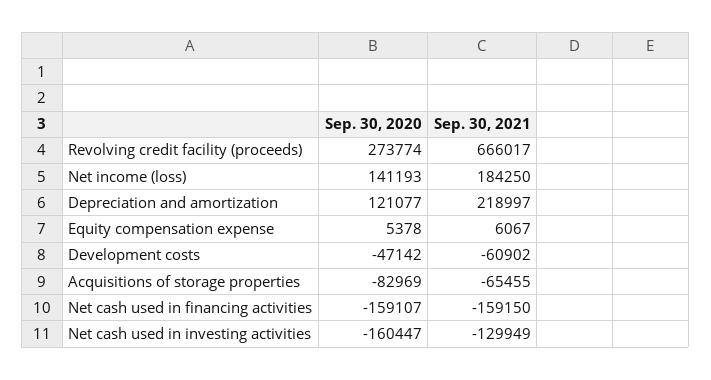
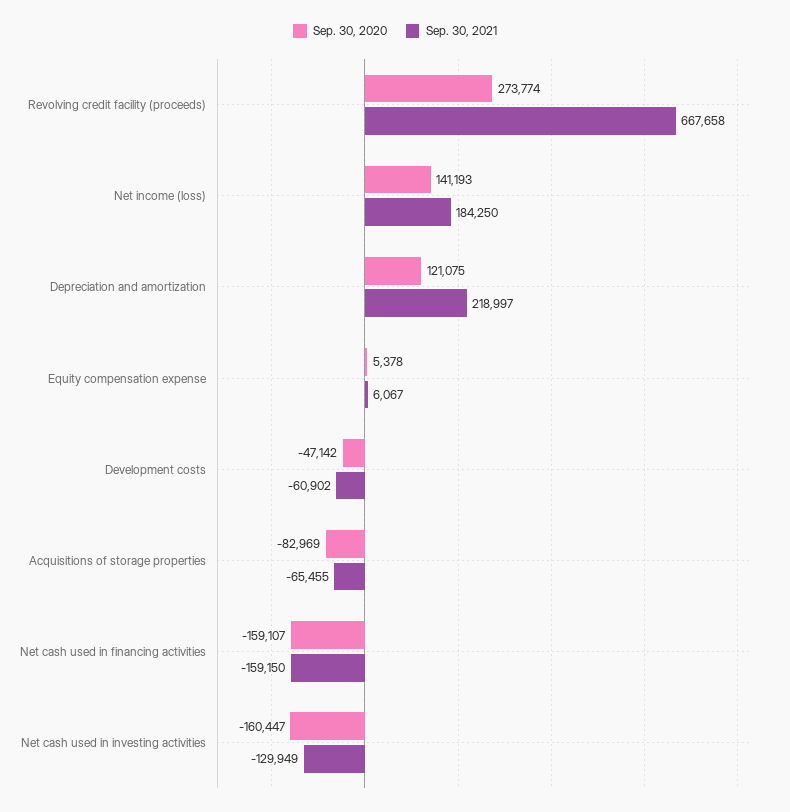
Sep. 30, 2021, Revolving credit facility (proceeds): 666017 -> 667658
Sep. 30, 2020, Depreciation and amortization: 121077 -> 121075

